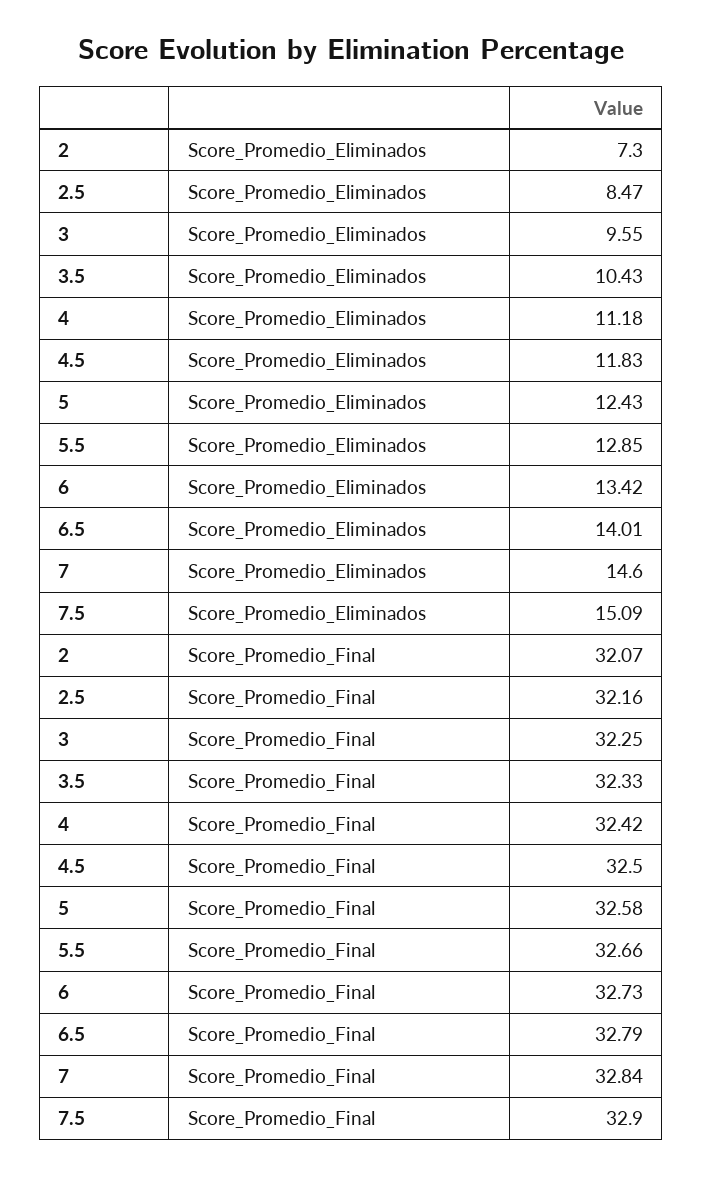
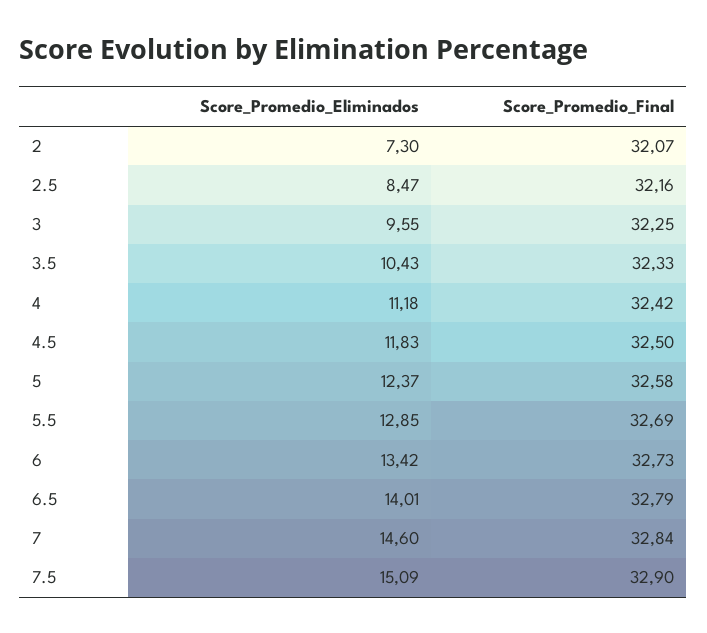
5, Score_Promedio_Eliminados: 12.43 -> 12.37
5.5, Score_Promedio_Final: 32.66 -> 32.69

